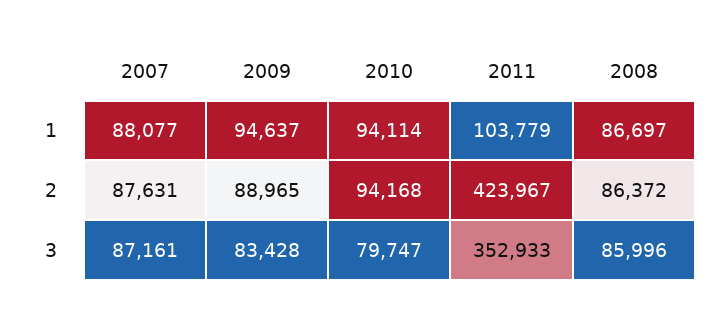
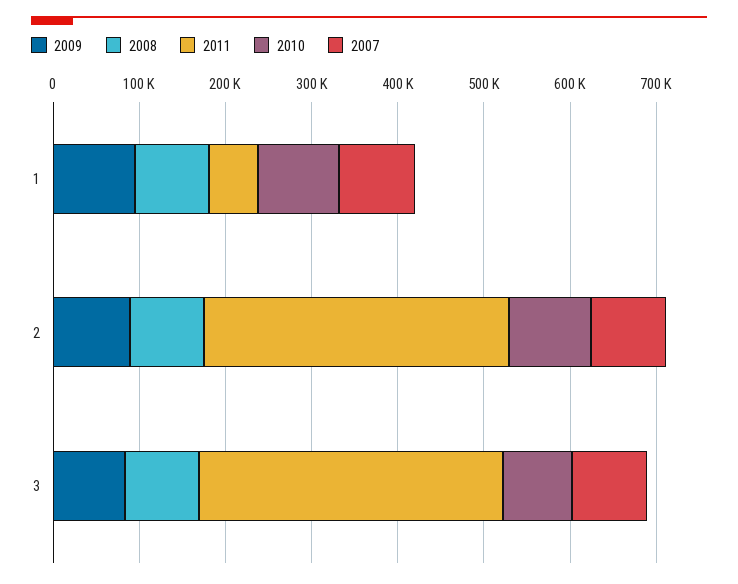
2011, 1: 103779 -> 60000
2011, 2: 423967 -> 360000

